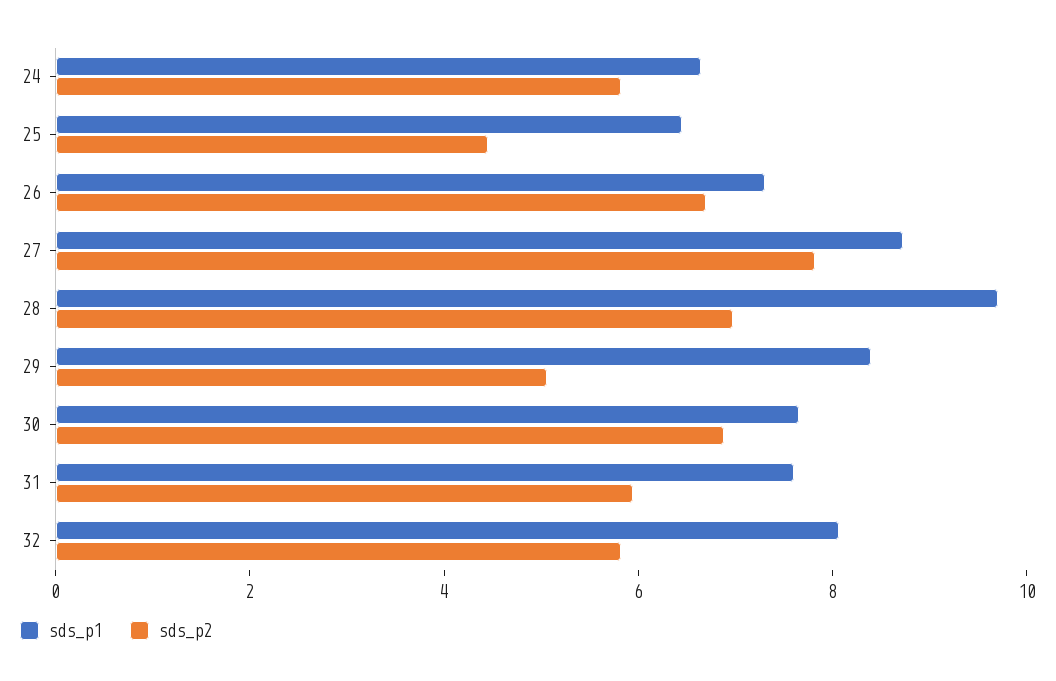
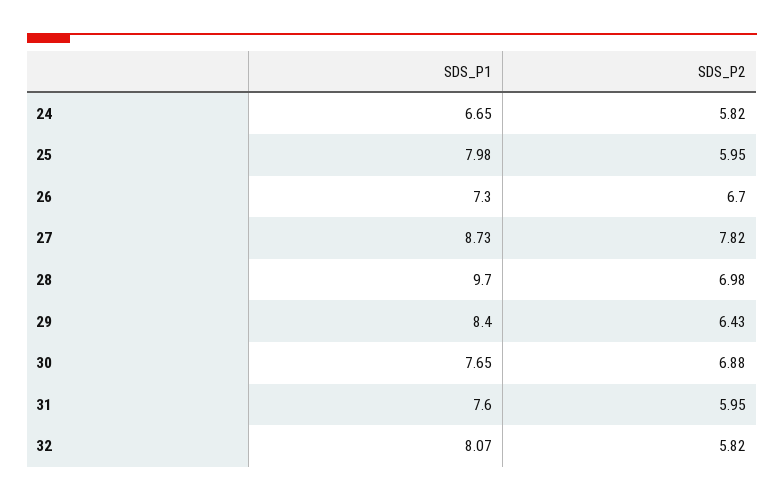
sds_p1, 25: 6.5 -> 7.98
sds_p2, 25: 4.5 -> 5.95
sds_p2, 29: 5 -> 6.43

